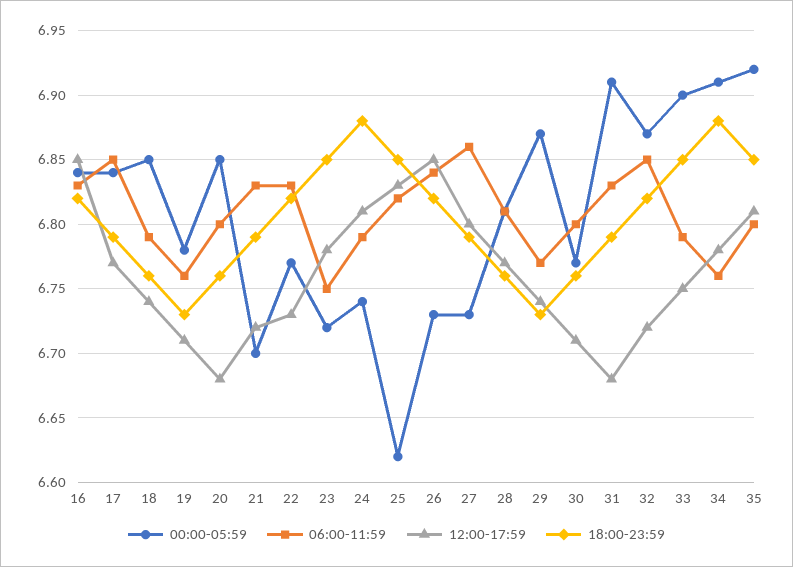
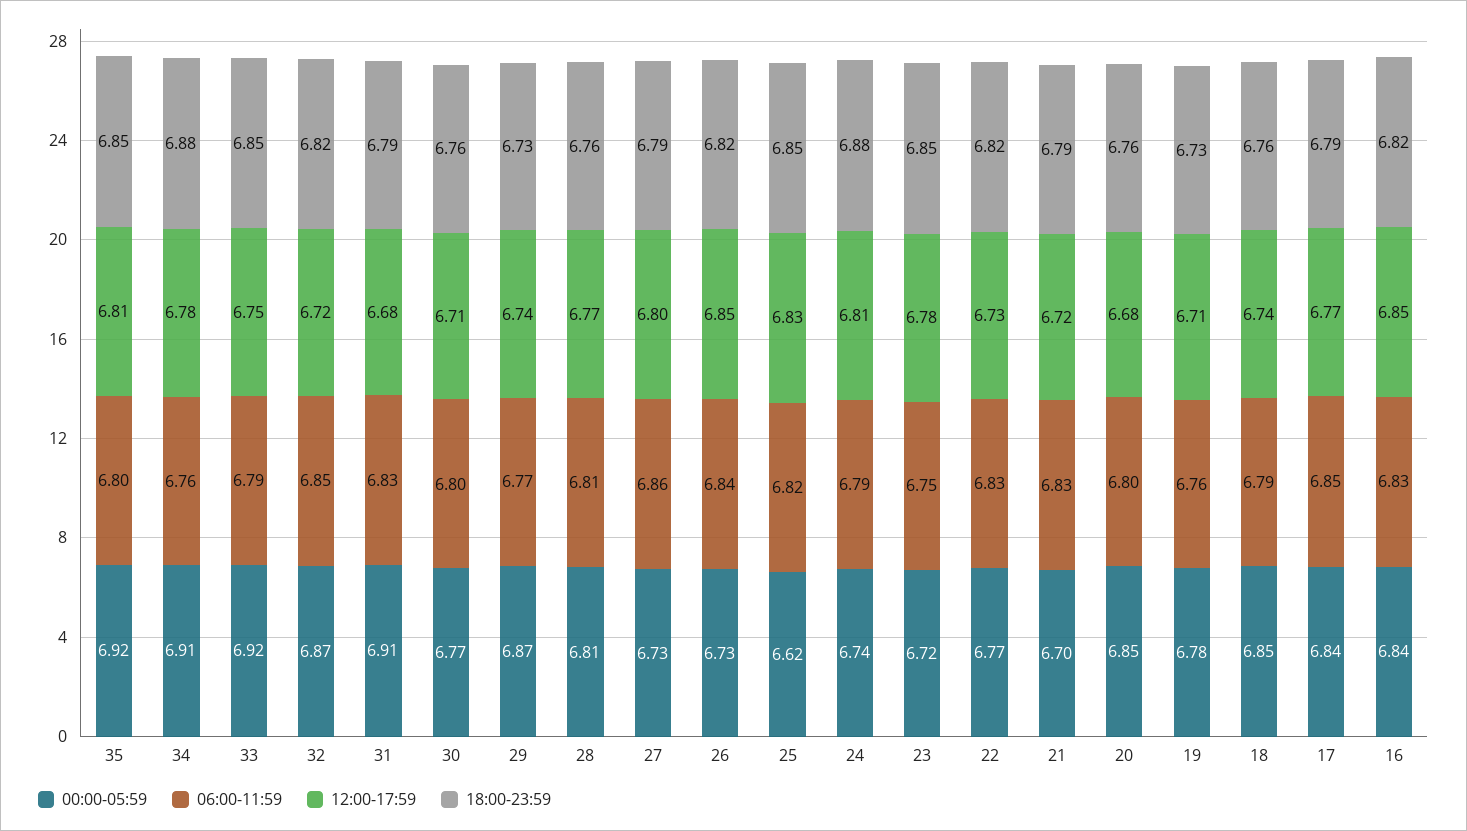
00:00-05:59, 33: 6.9 -> 6.92

